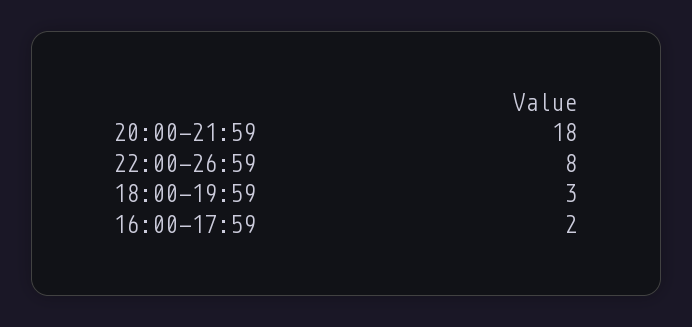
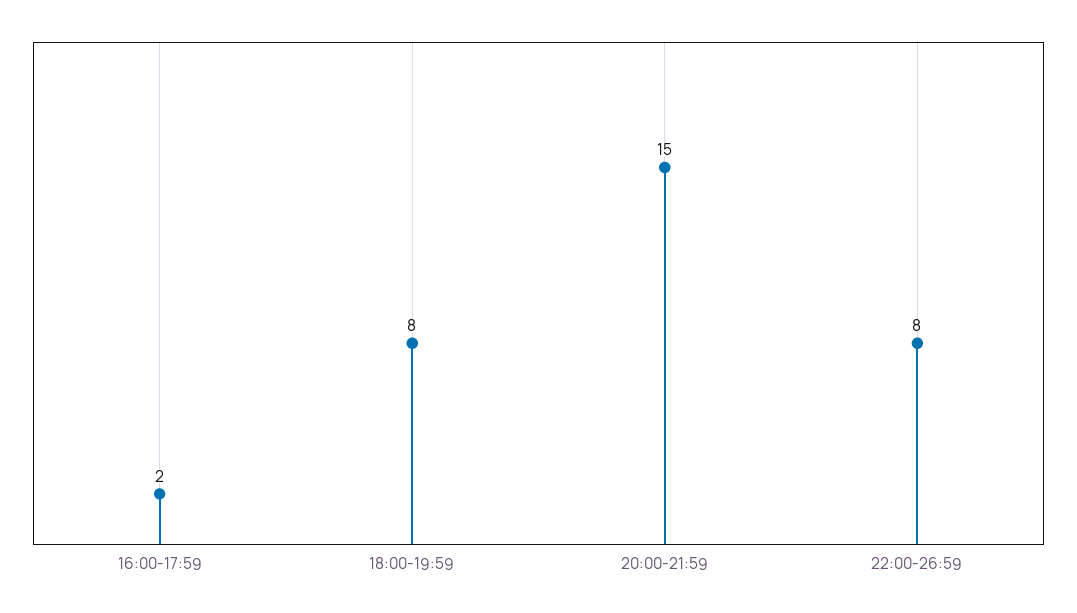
20:00-21:59: 18 -> 15
18:00-19:59: 3 -> 8

